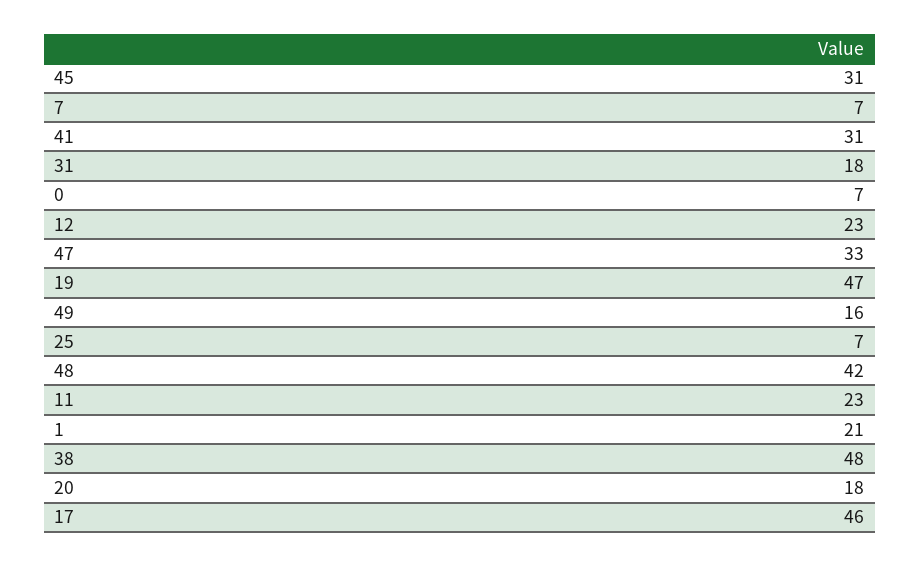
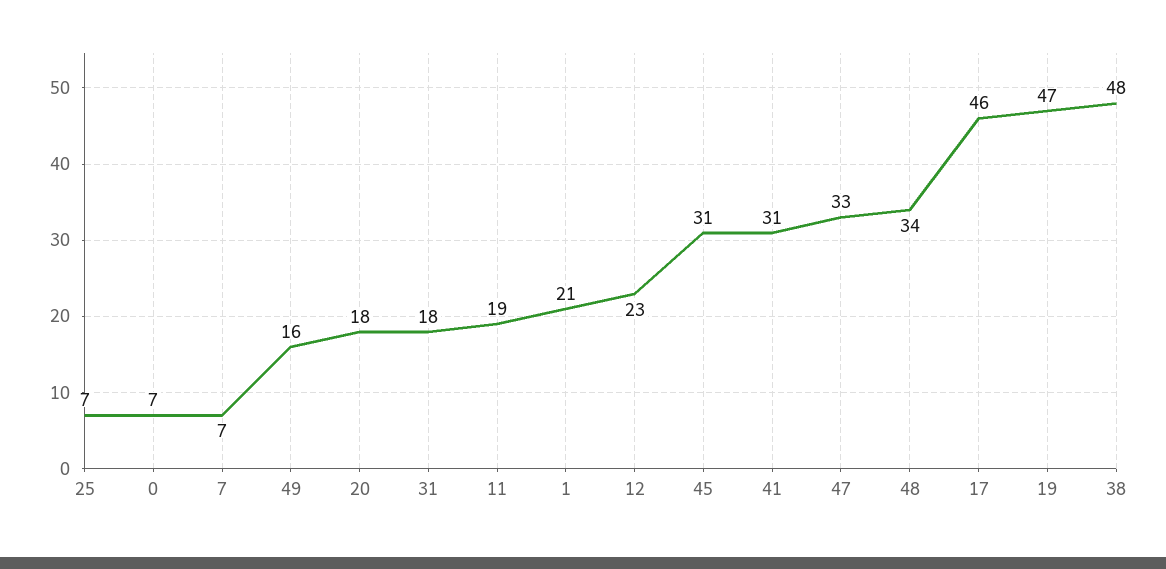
48: 42 -> 34
11: 23 -> 19

